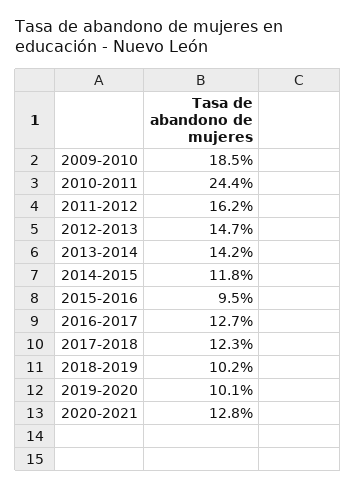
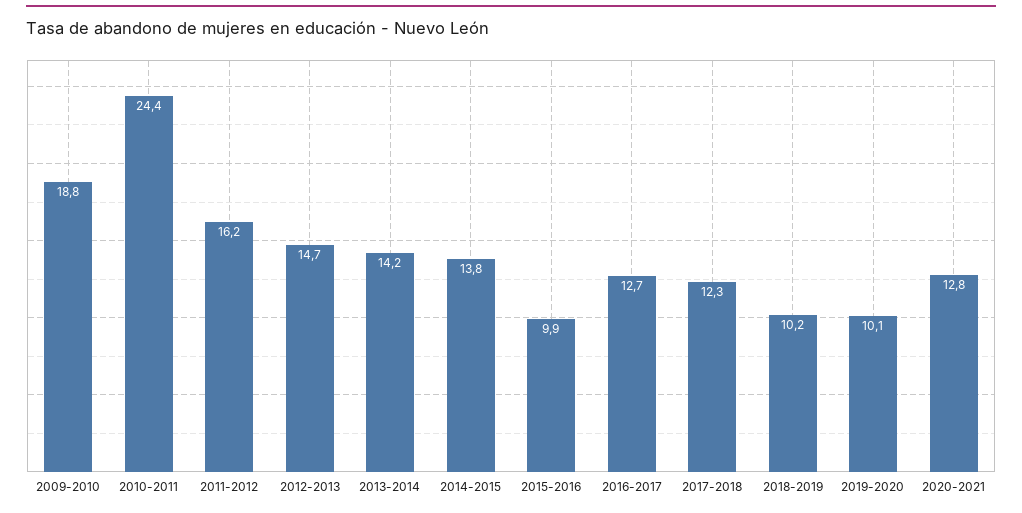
2009-2010: 18.5 -> 18.8
2014-2015: 11.8 -> 13.8
2015-2016: 9.5 -> 9.9

